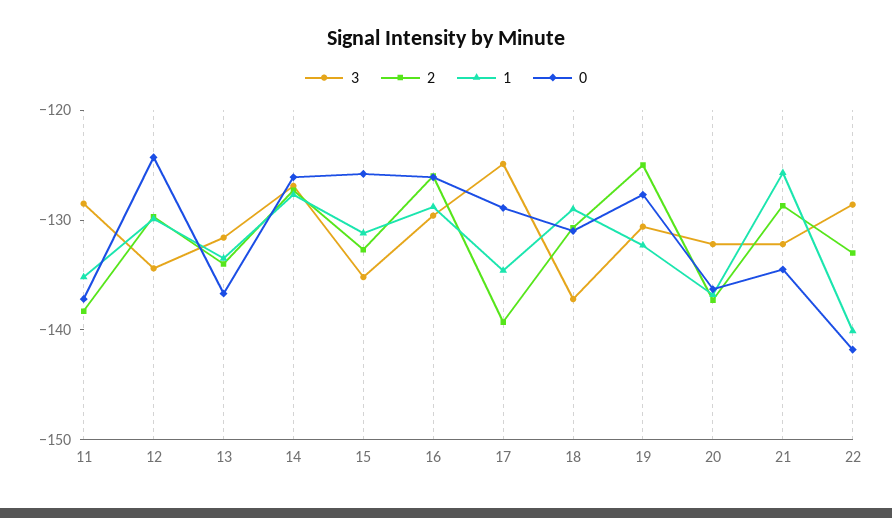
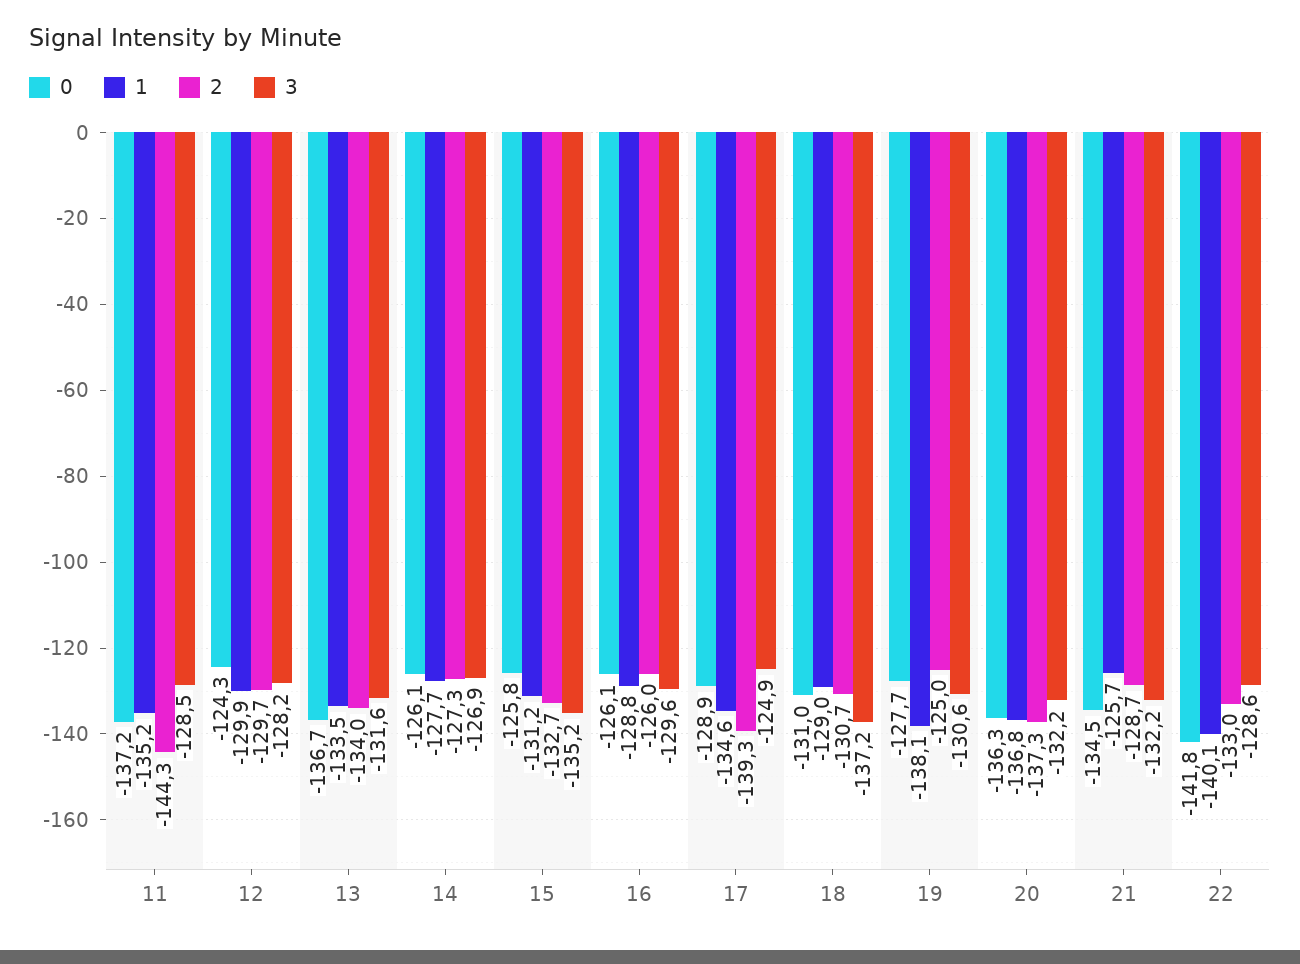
2, 11: -138 -> -144.3
3, 12: -134 -> -128.2
1, 19: -132 -> -138.1

